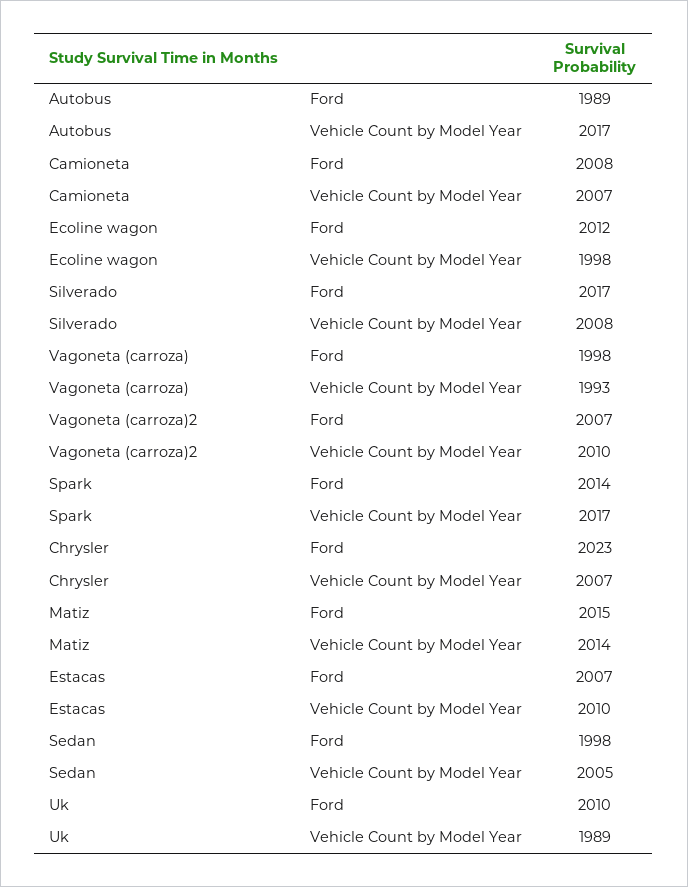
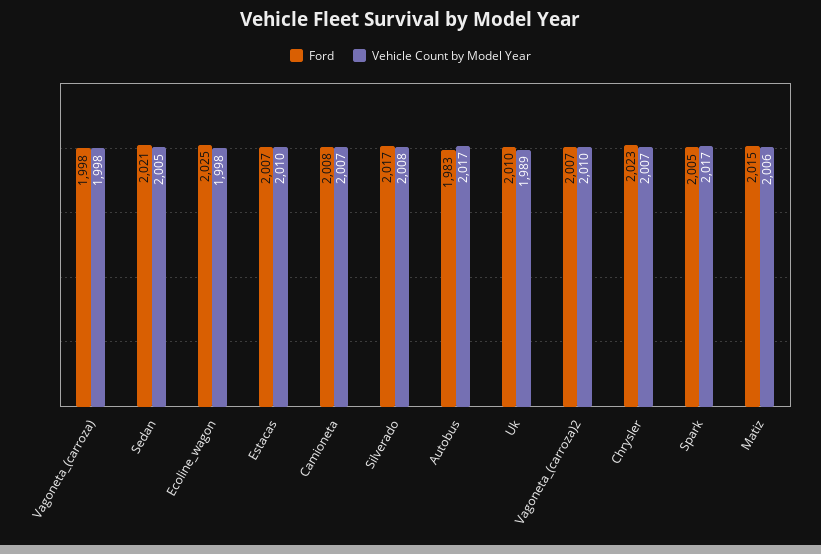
Ford, Autobus: 1989 -> 1983
Ford, Ecoline wagon: 2012 -> 2025
Vehicle Count by Model Year, Vagoneta (carroza): 1993 -> 1998
Ford, Spark: 2014 -> 2005
Vehicle Count by Model Year, Matiz: 2014 -> 2006
Ford, Sedan: 1998 -> 2021

